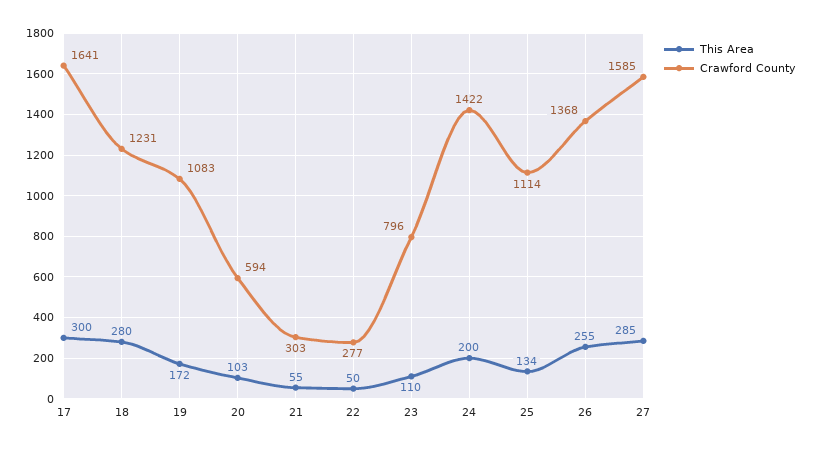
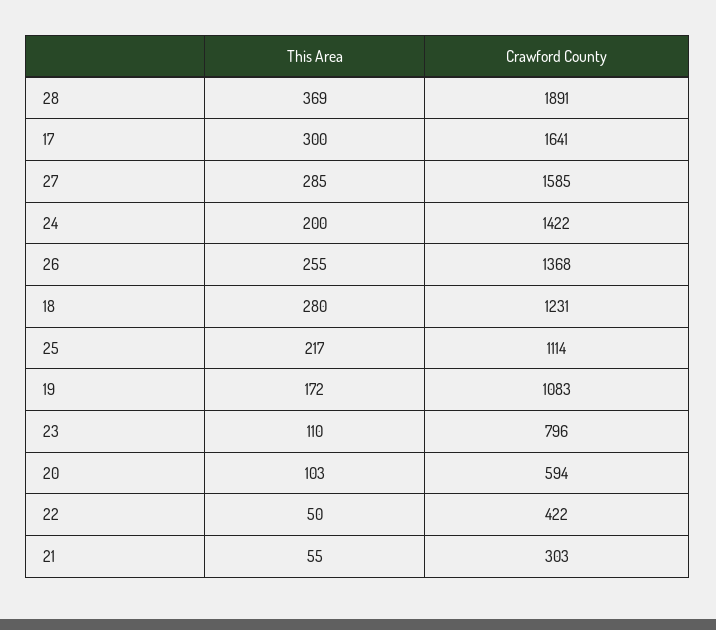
Crawford County, 22: 277 -> 422
This Area, 25: 134 -> 217
This Area, 28: none -> 369
Crawford County, 28: none -> 1891

